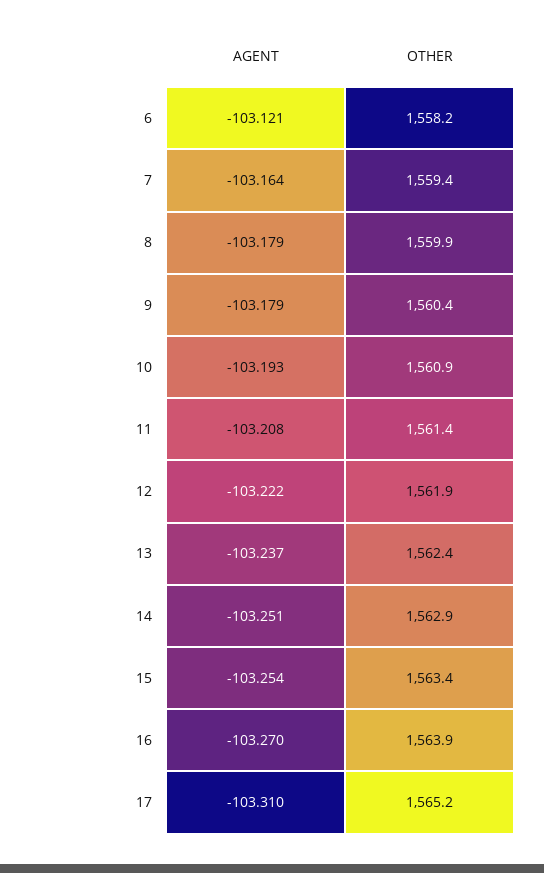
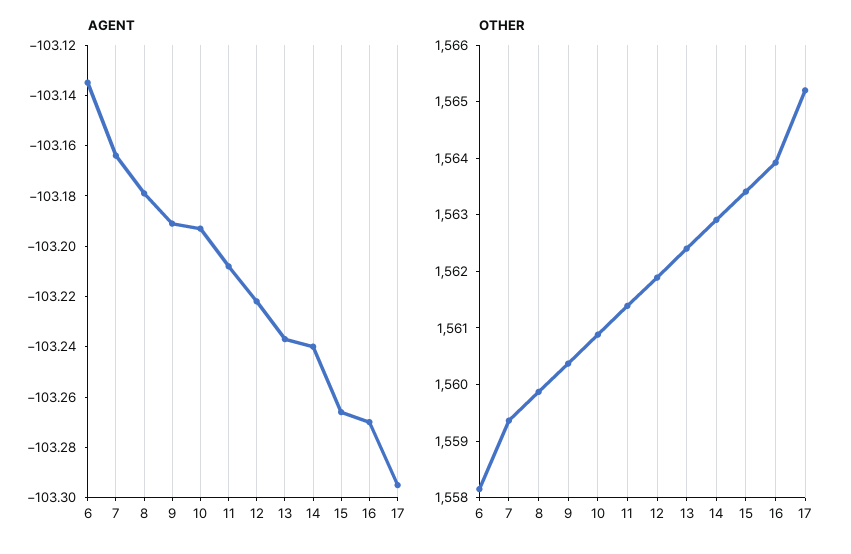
AGENT, 6: -103.121 -> -103.135
AGENT, 9: -103.179 -> -103.19
AGENT, 14: -103.251 -> -103.24
AGENT, 15: -103.254 -> -103.265
AGENT, 17: -103.31 -> -103.295

